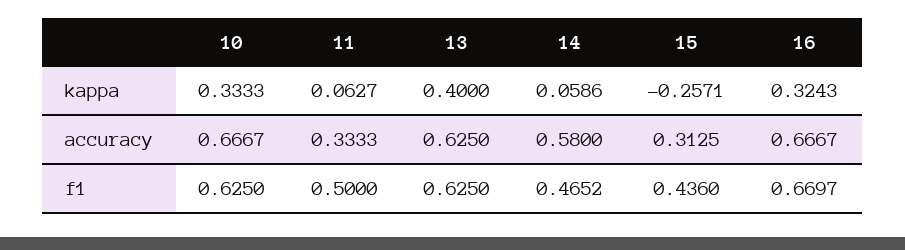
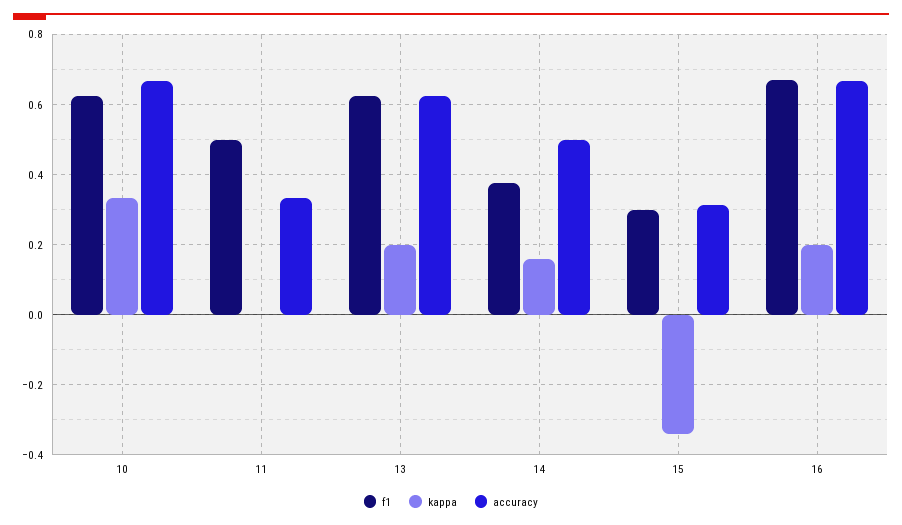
kappa, 11: 0.0627 -> 0
kappa, 13: 0.4 -> 0.2
kappa, 14: 0.0586 -> 0.16
kappa, 15: -0.2571 -> -0.34
kappa, 16: 0.3243 -> 0.2
accuracy, 14: 0.58 -> 0.5
f1, 14: 0.4652 -> 0.38
f1, 15: 0.436 -> 0.3

